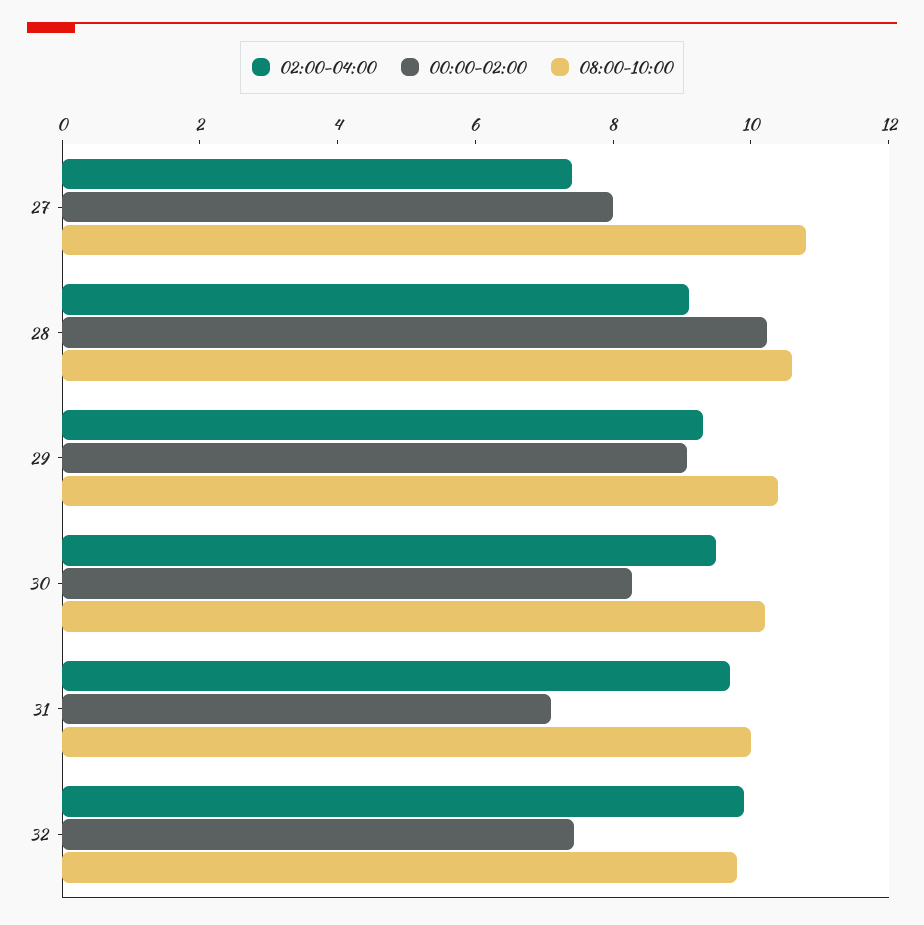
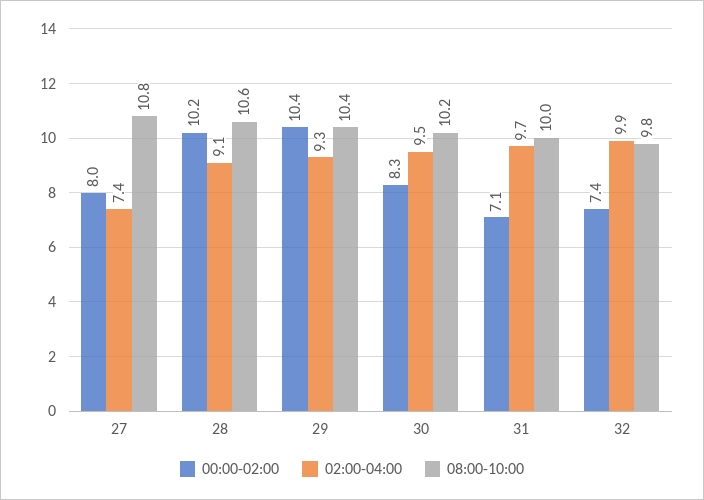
00:00-02:00, 29: 9 -> 10.4

